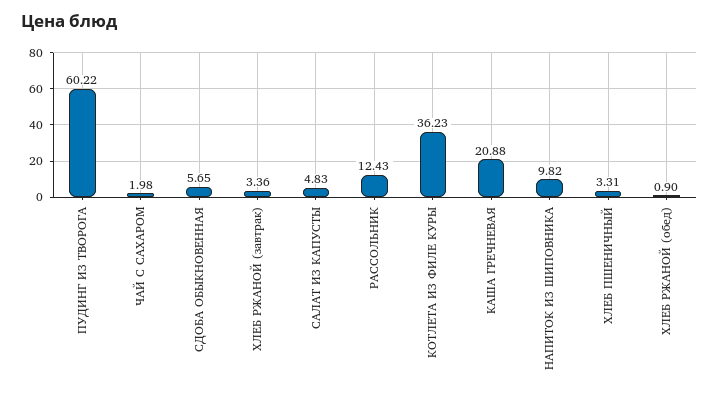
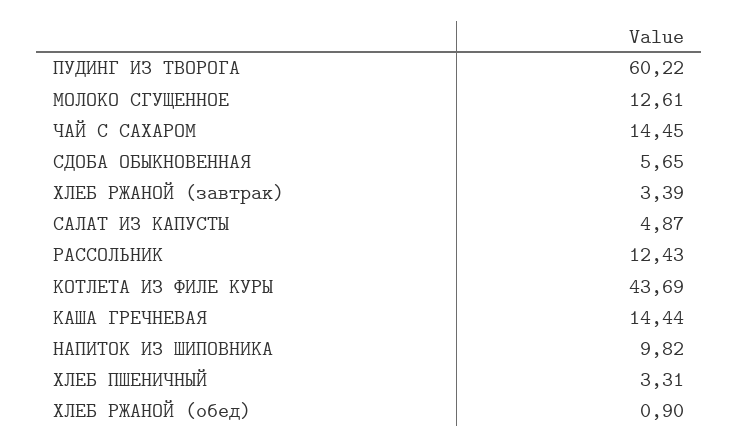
ЧАЙ С САХАРОМ: 1.98 -> 14.45
ХЛЕБ РЖАНОЙ (завтрак): 3.36 -> 3.39
САЛАТ ИЗ КАПУСТЫ: 4.83 -> 4.87
КОТЛЕТА ИЗ ФИЛЕ КУРЫ: 36.23 -> 43.69
КАША ГРЕЧНЕВАЯ: 20.88 -> 14.44
МОЛОКО СГУЩЕННОЕ: none -> 12.61

